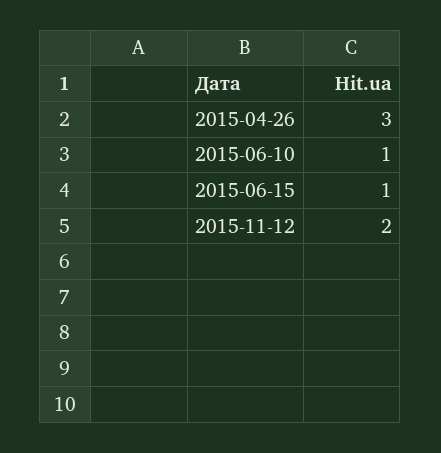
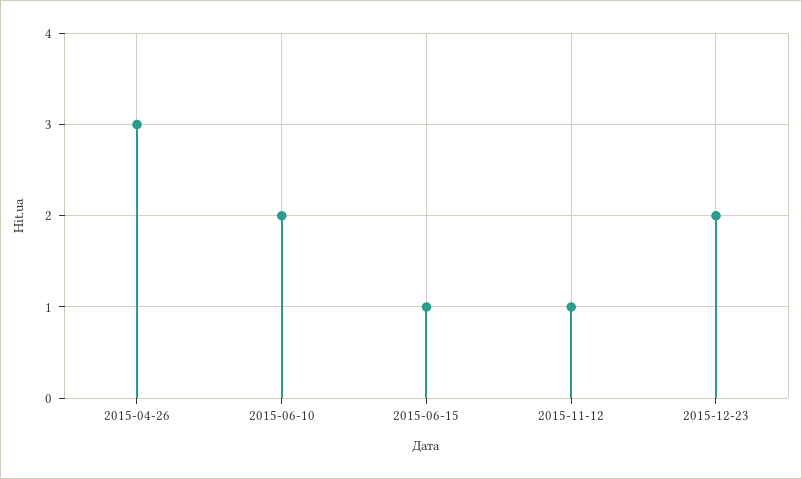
2015-06-10: 1 -> 2
2015-11-12: 2 -> 1
2015-12-23: none -> 2

